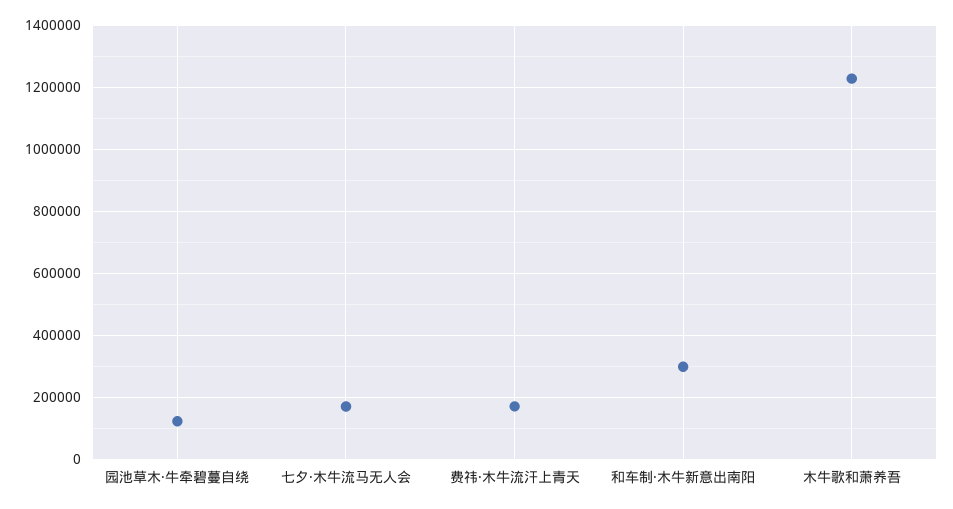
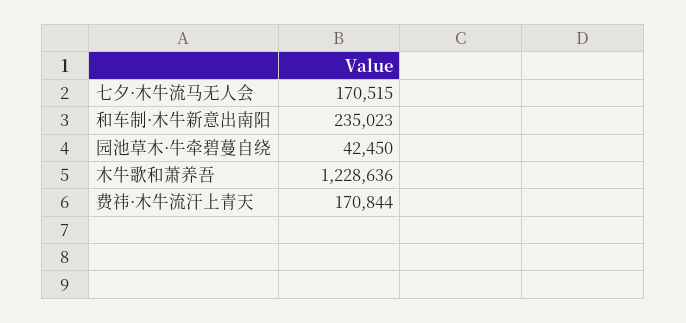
园池草木·牛牵碧蔓自绕: 120000 -> 42450
和车制·木牛新意出南阳: 300000 -> 235023

